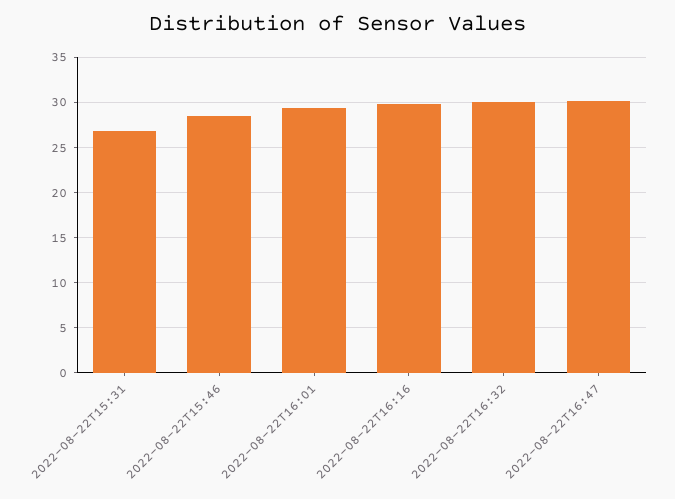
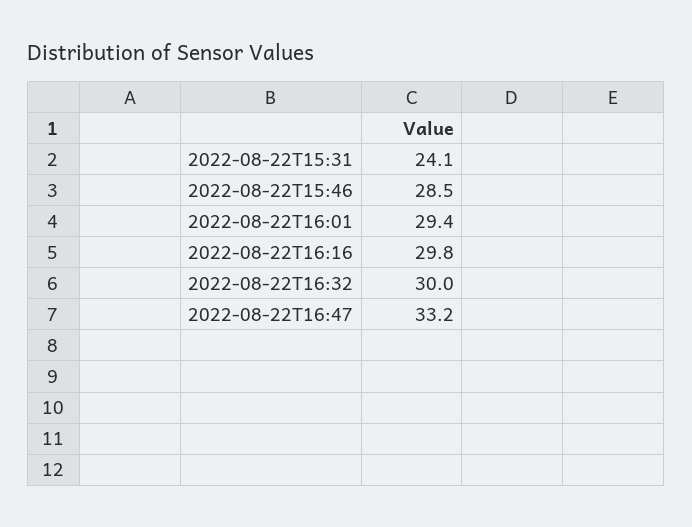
2022-08-22T15:31: 27 -> 24.1
2022-08-22T16:47: 30 -> 33.2

